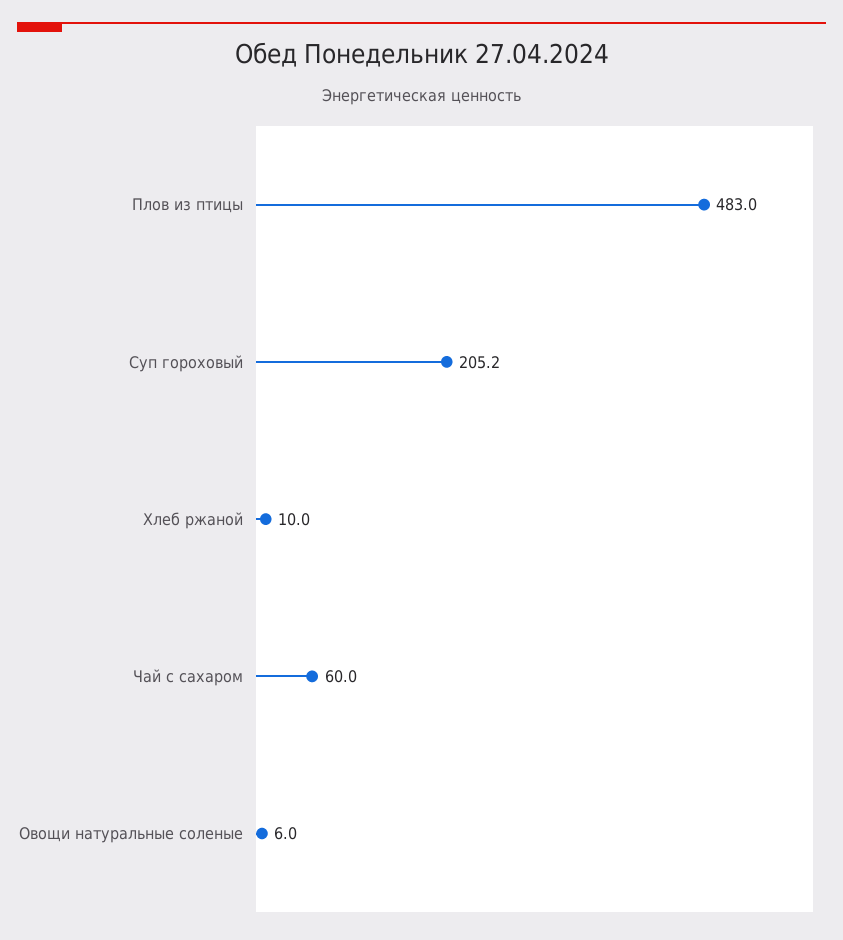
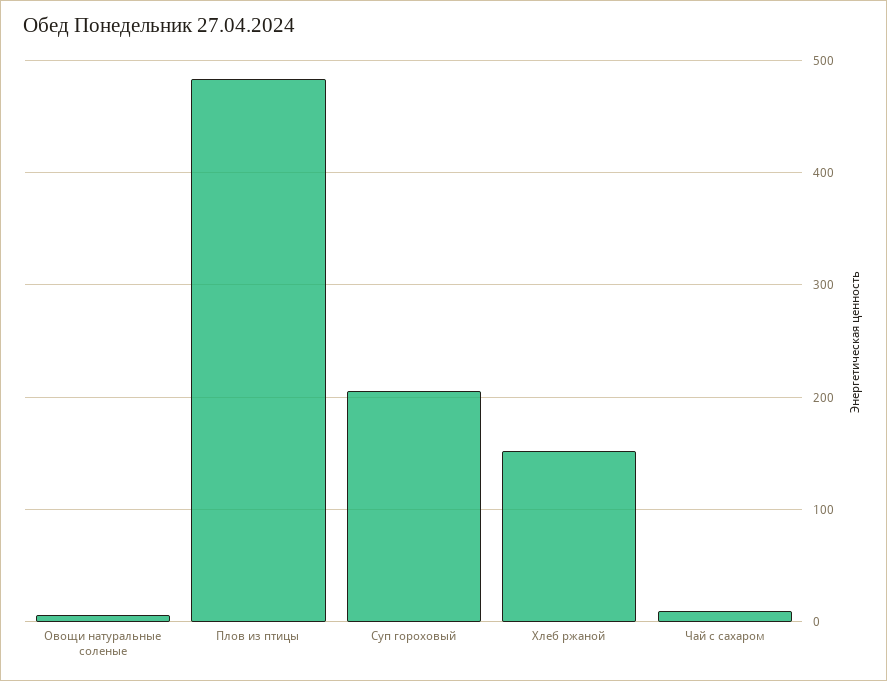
Хлеб ржаной: 10 -> 150
Чай с сахаром: 60 -> 10

